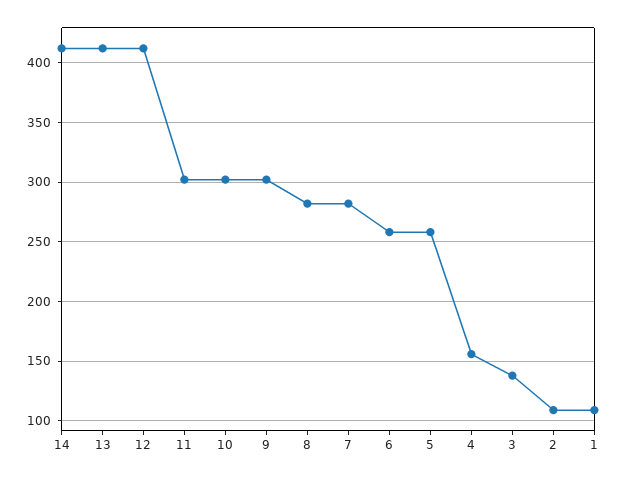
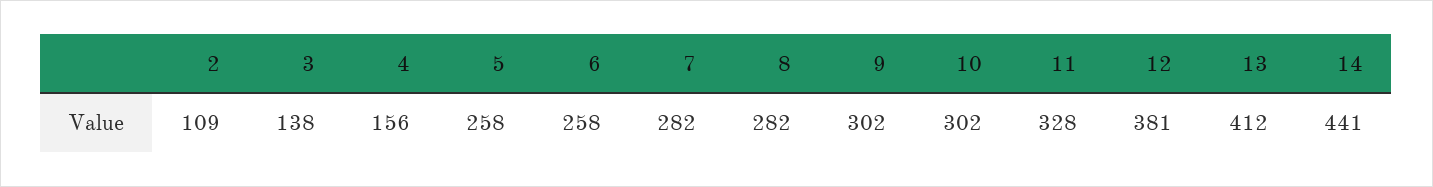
14: 410 -> 441
12: 410 -> 381
11: 300 -> 328
1: 110 -> none

